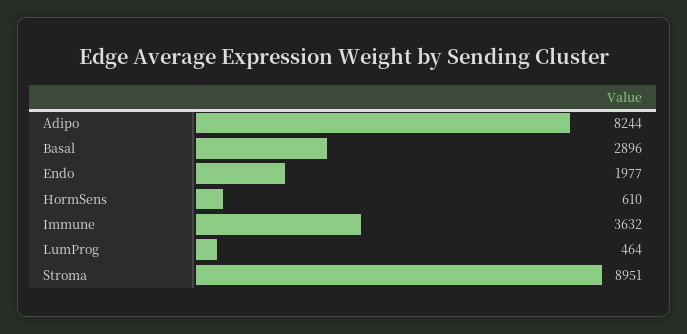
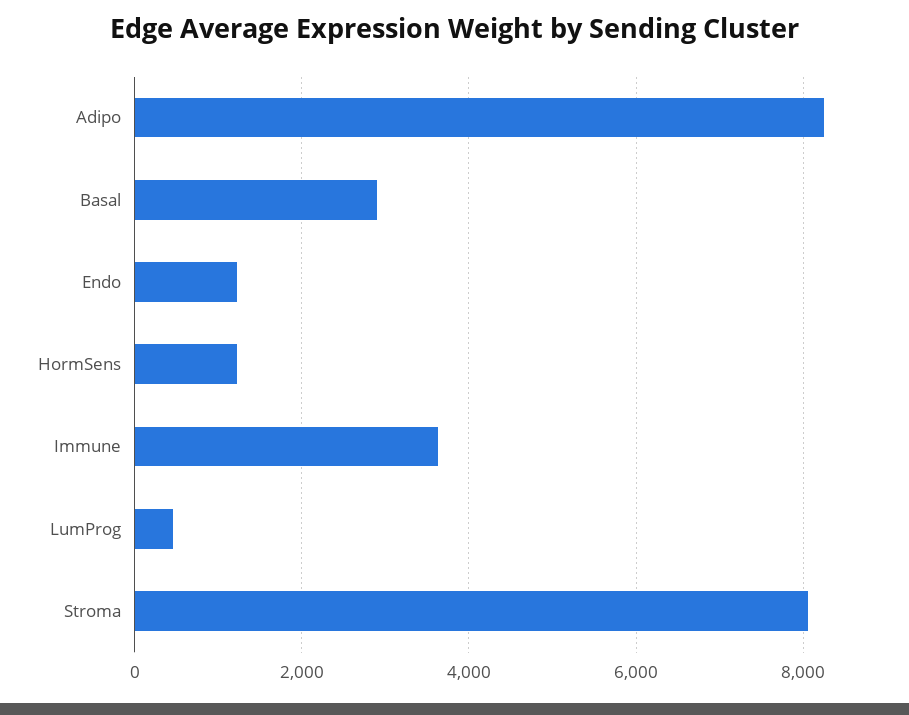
Endo: 1977 -> 1200
HormSens: 610 -> 1200
Stroma: 8951 -> 8000

